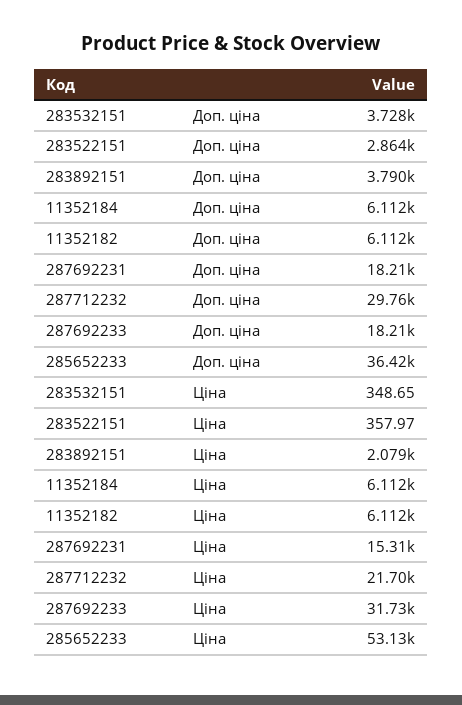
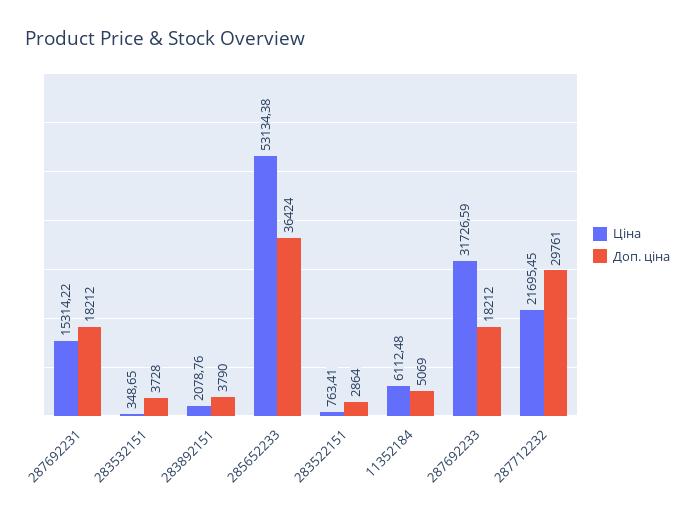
Доп. ціна, 11352184: 6112 -> 5069
Доп. ціна, 11352182: 6112 -> none
Ціна, 283522151: 357.97 -> 763.41
Ціна, 11352182: 6112 -> none

